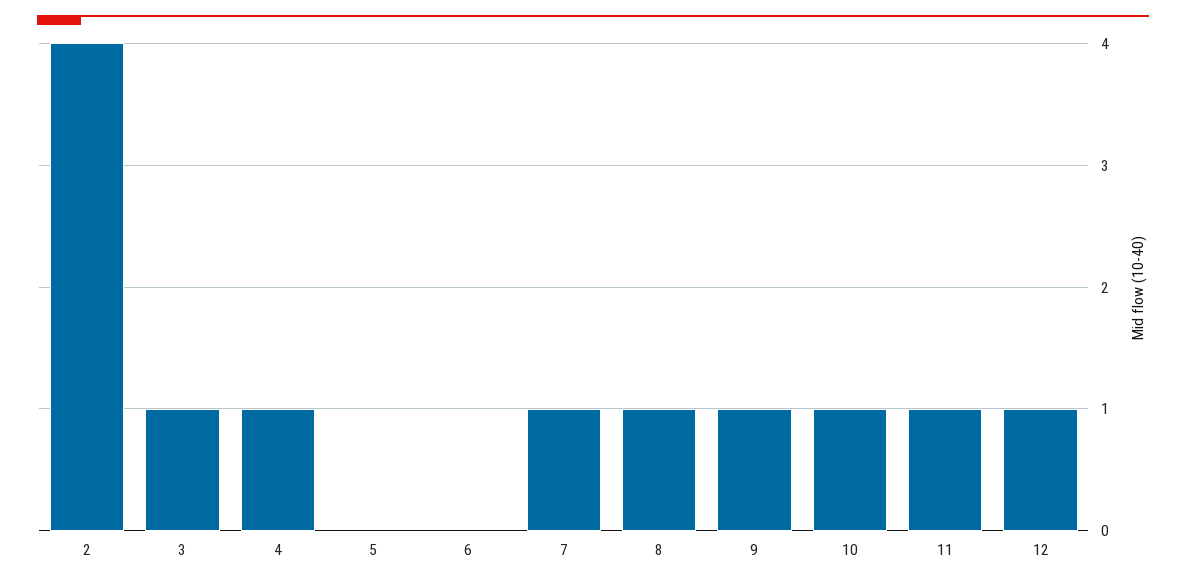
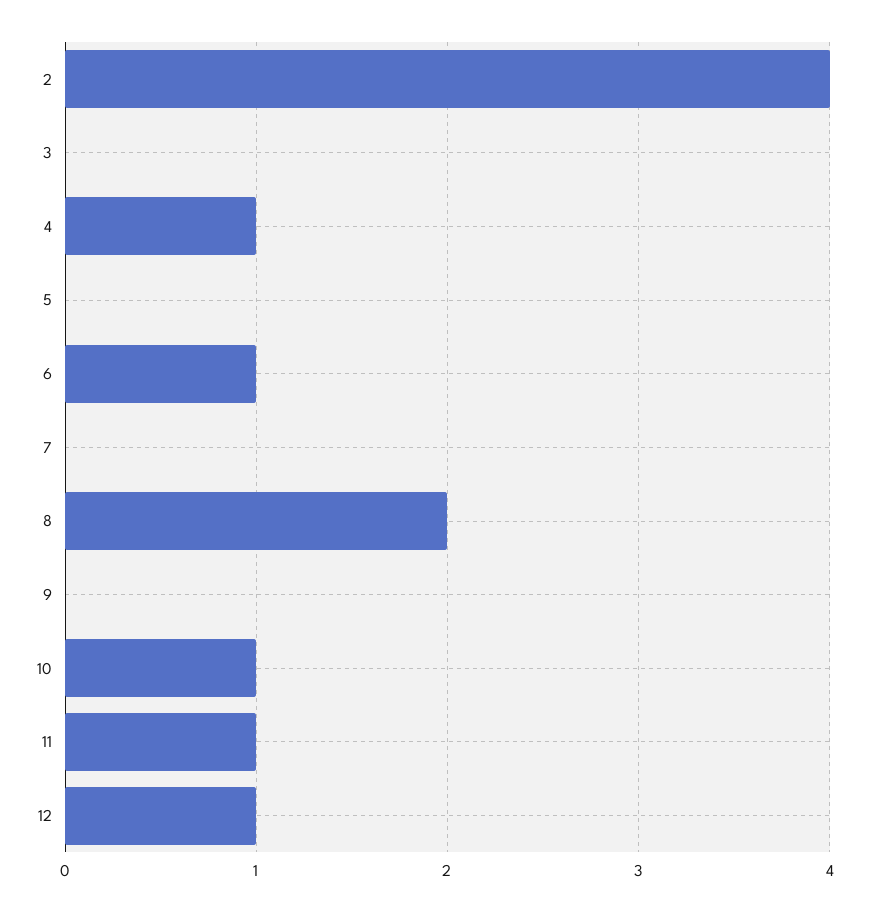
3: 1 -> 0
6: 0 -> 1
7: 1 -> 0
8: 1 -> 2
9: 1 -> 0

